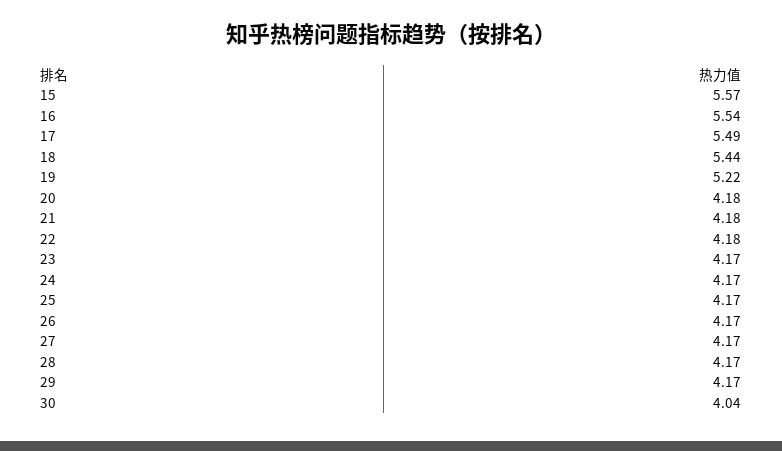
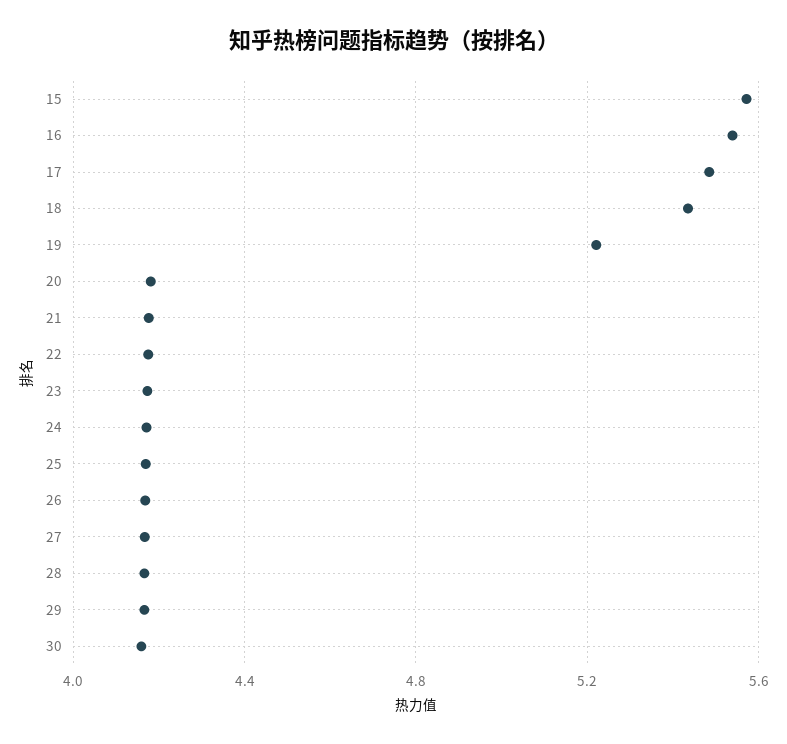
30: 4.04 -> 4.15

